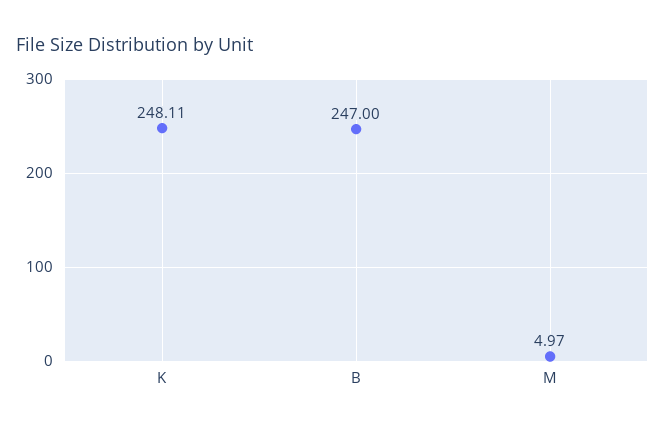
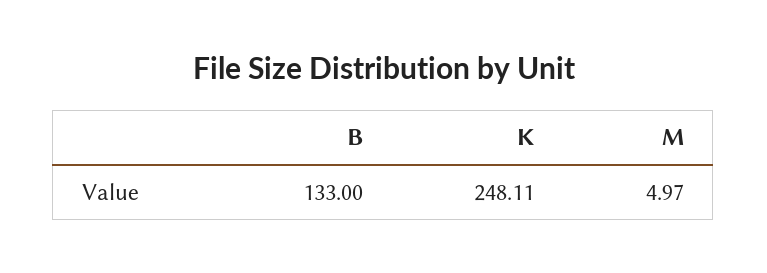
B: 247 -> 133

